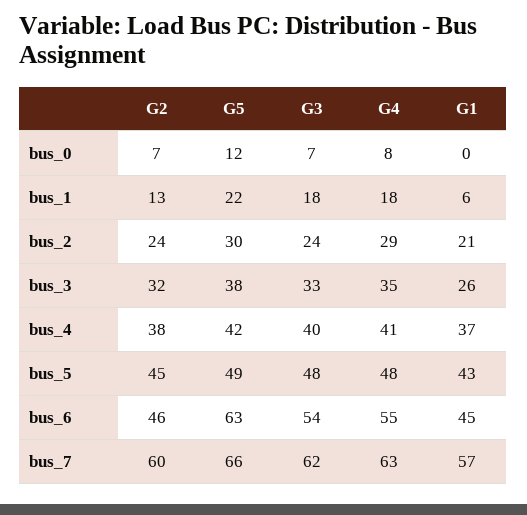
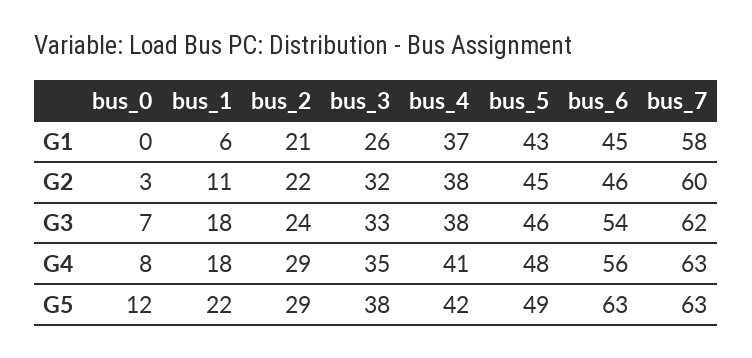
G2, bus_0: 7 -> 3
G2, bus_1: 13 -> 11
G2, bus_2: 24 -> 22
G5, bus_2: 30 -> 29
G3, bus_4: 40 -> 38
G3, bus_5: 48 -> 46
G4, bus_6: 55 -> 56
G5, bus_7: 66 -> 63
G1, bus_7: 57 -> 58

